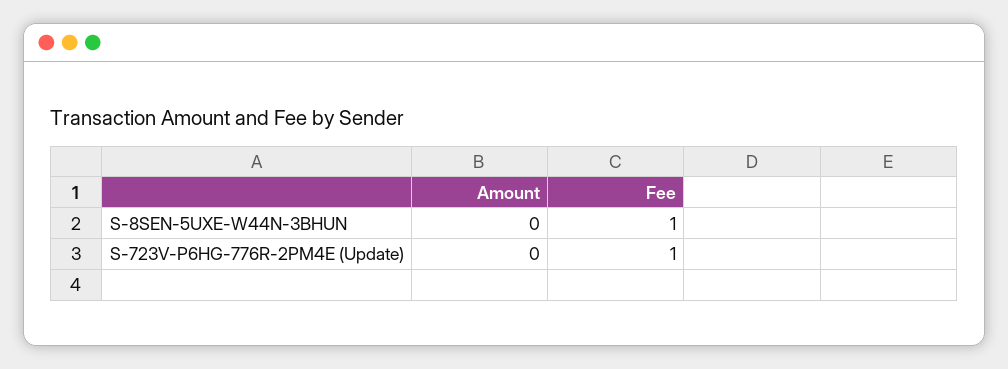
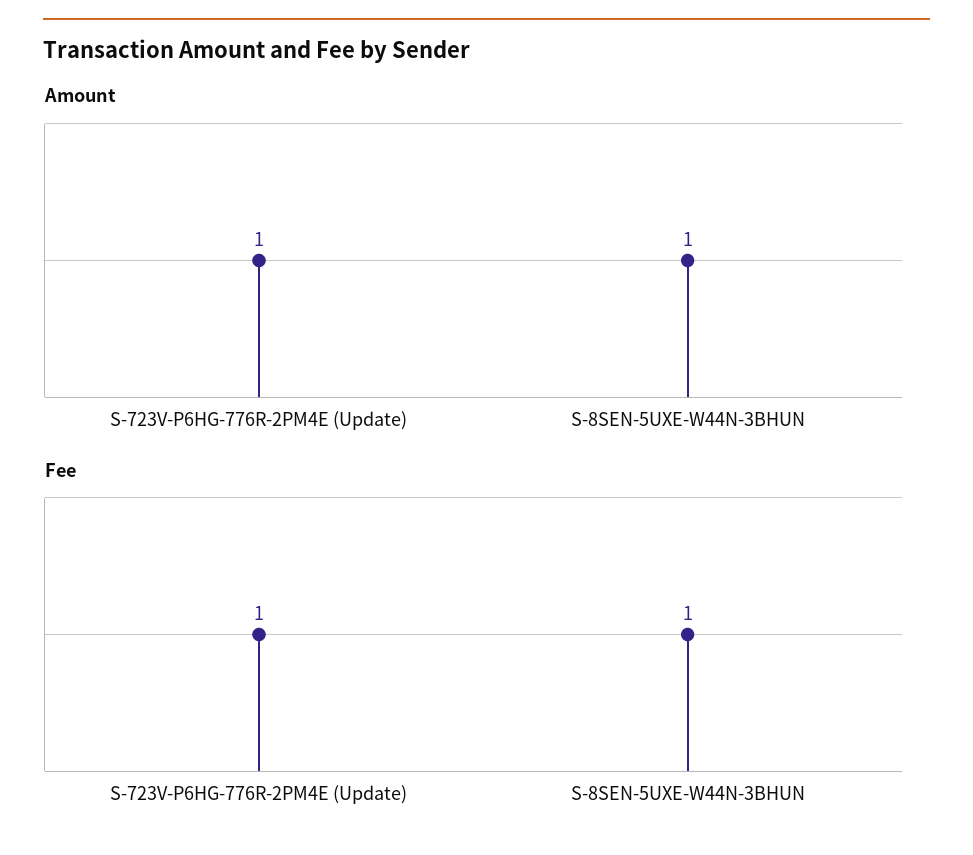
Amount, S-8SEN-5UXE-W44N-3BHUN: 0 -> 1
Amount, S-723V-P6HG-776R-2PM4E (Update): 0 -> 1

